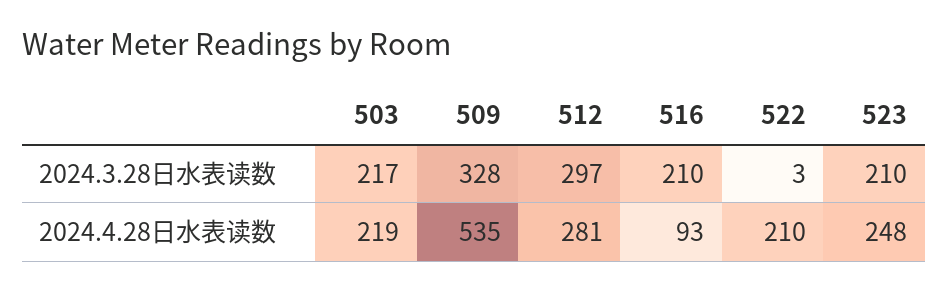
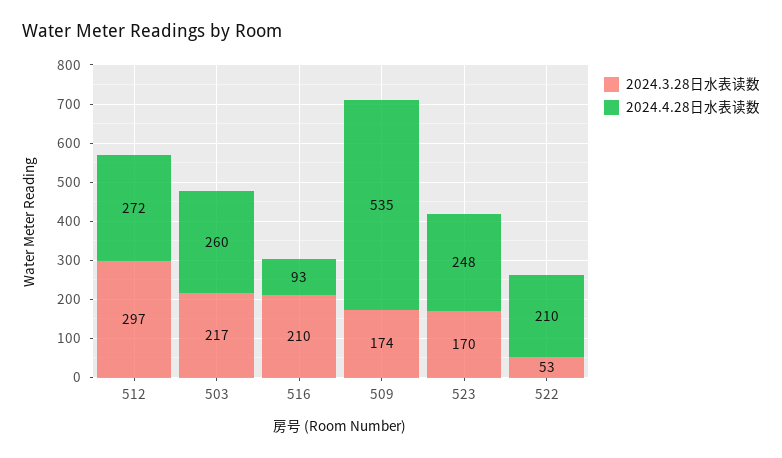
2024.3.28日水表读数, 509: 328 -> 174
2024.3.28日水表读数, 522: 3 -> 53
2024.3.28日水表读数, 523: 210 -> 170
2024.4.28日水表读数, 503: 219 -> 260
2024.4.28日水表读数, 512: 281 -> 272

